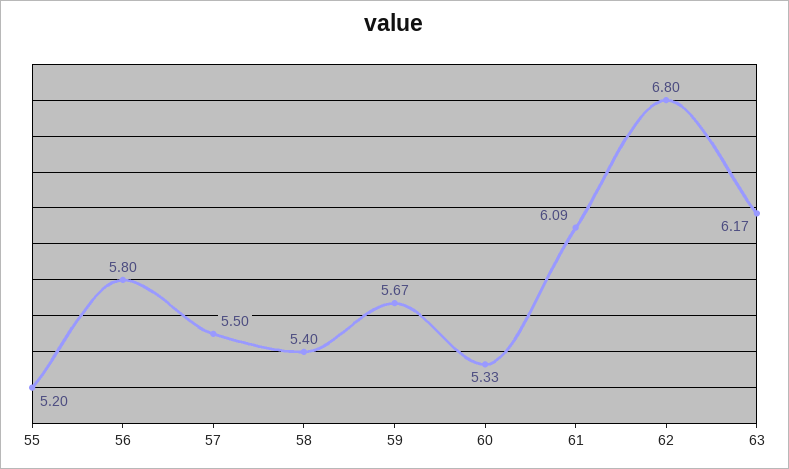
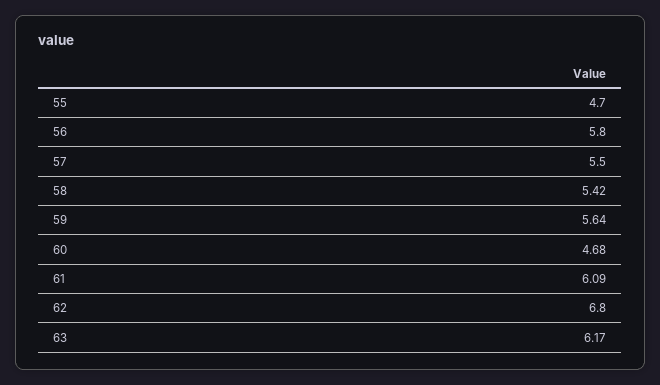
55: 5.2 -> 4.7
58: 5.4 -> 5.42
59: 5.67 -> 5.64
60: 5.33 -> 4.68

